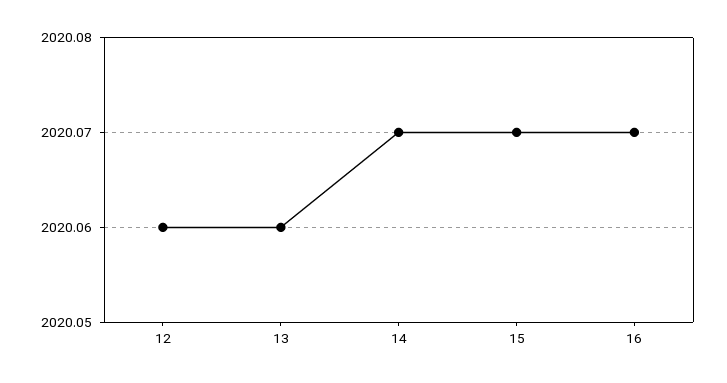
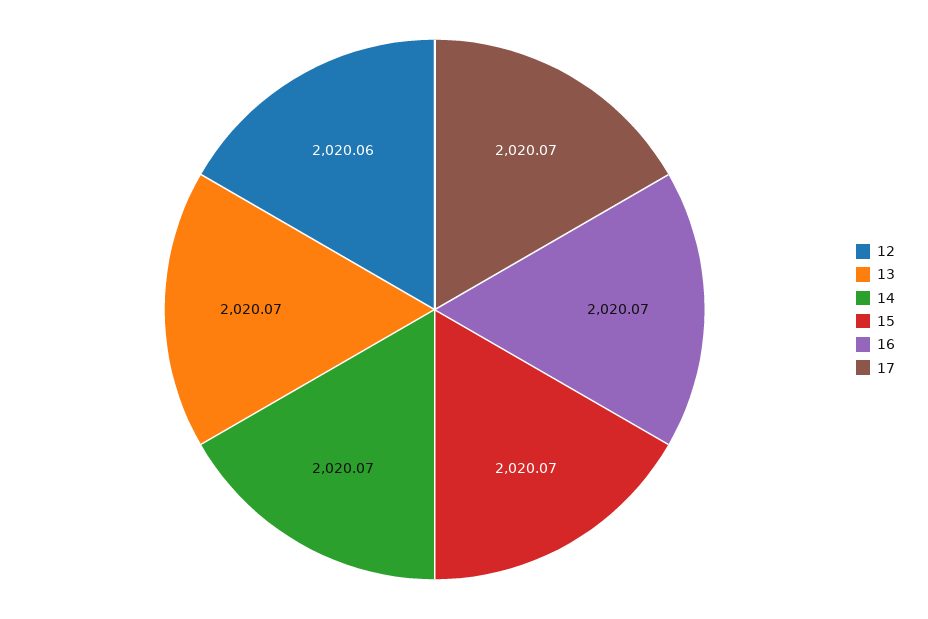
13: 2020.06 -> 2020.07
17: none -> 2020.07

